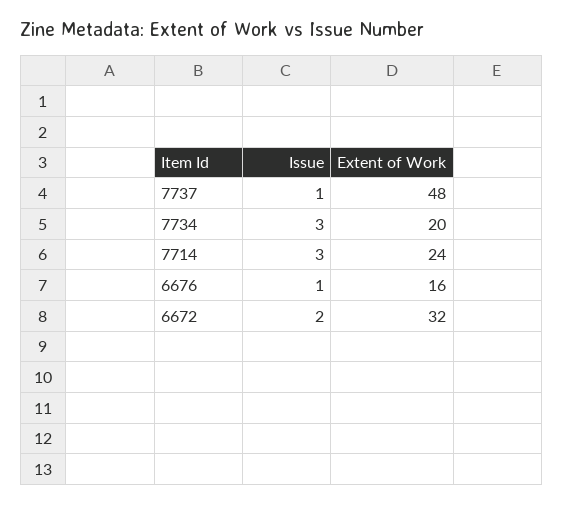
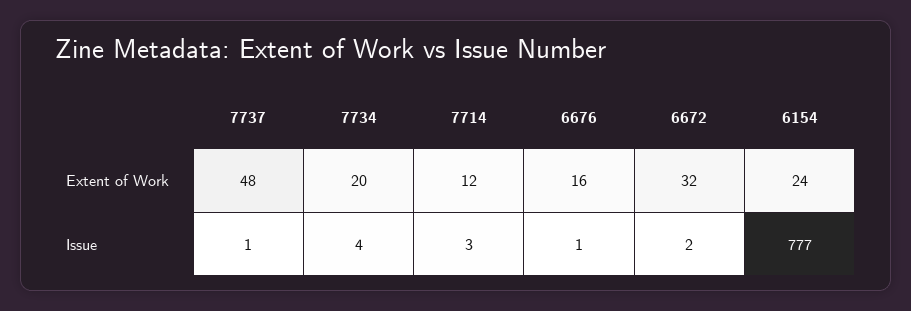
Issue, 7734: 3 -> 4
Extent of Work, 7714: 24 -> 12
Extent of Work, 6154: none -> 24
Issue, 6154: none -> 777

